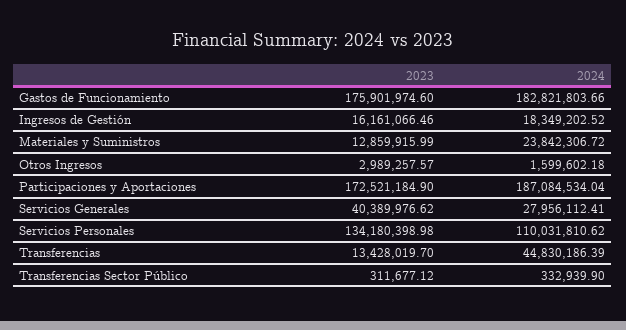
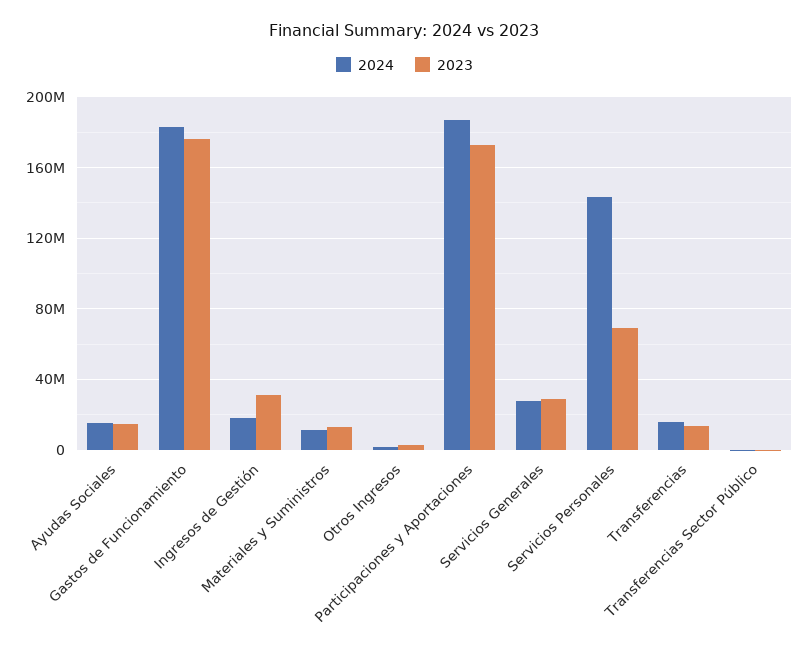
2023, Ingresos de Gestión: 16161066.46 -> 30000000
2024, Materiales y Suministros: 23842306.72 -> 10000000
2023, Servicios Generales: 40389976.62 -> 30000000
2023, Servicios Personales: 134180398.98 -> 70000000
2024, Servicios Personales: 110031810.62 -> 145000000
2024, Transferencias: 44830186.39 -> 15000000
2024, Ayudas Sociales: none -> 15000000
2023, Ayudas Sociales: none -> 15000000

